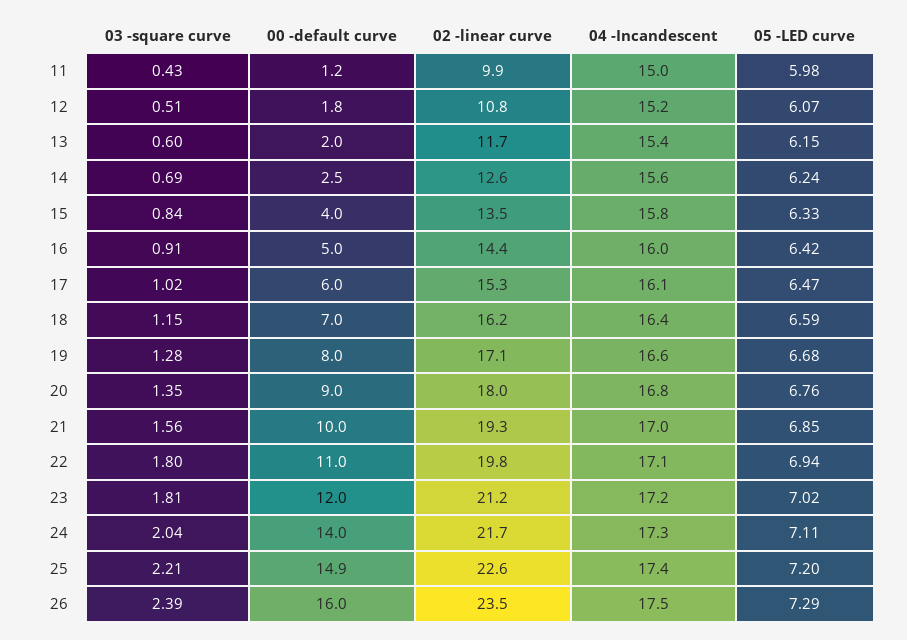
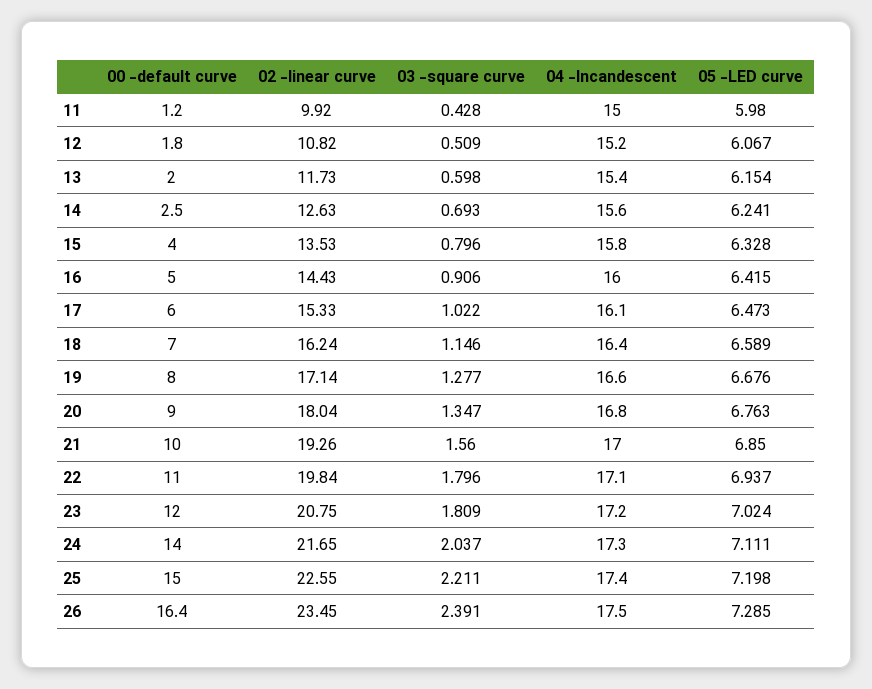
03 -square curve, 15: 0.84 -> 0.796
02 -linear curve, 23: 21.2 -> 20.75
00 -default curve, 25: 14.9 -> 15
00 -default curve, 26: 16 -> 16.4

